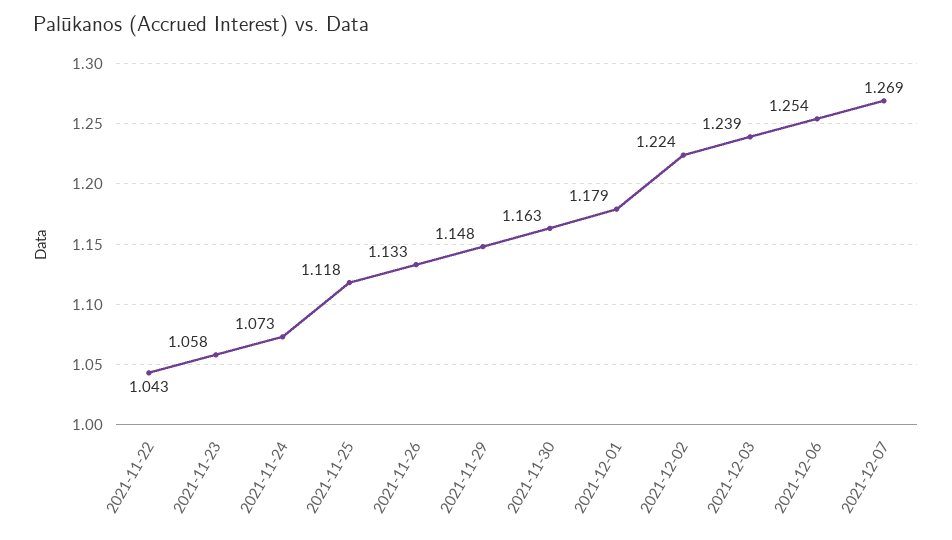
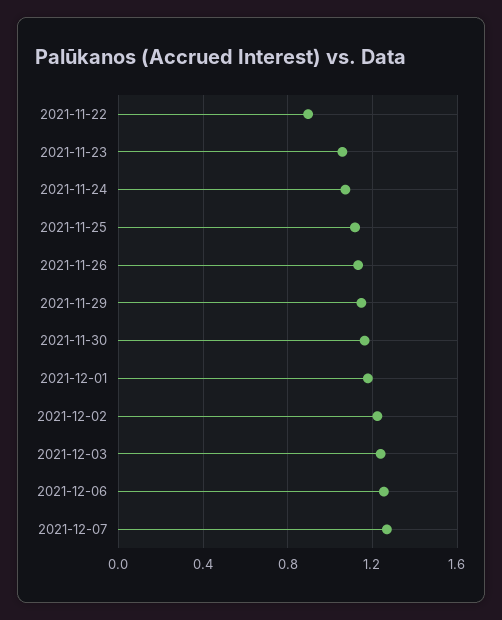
2021-11-22: 1.043 -> 0.9

